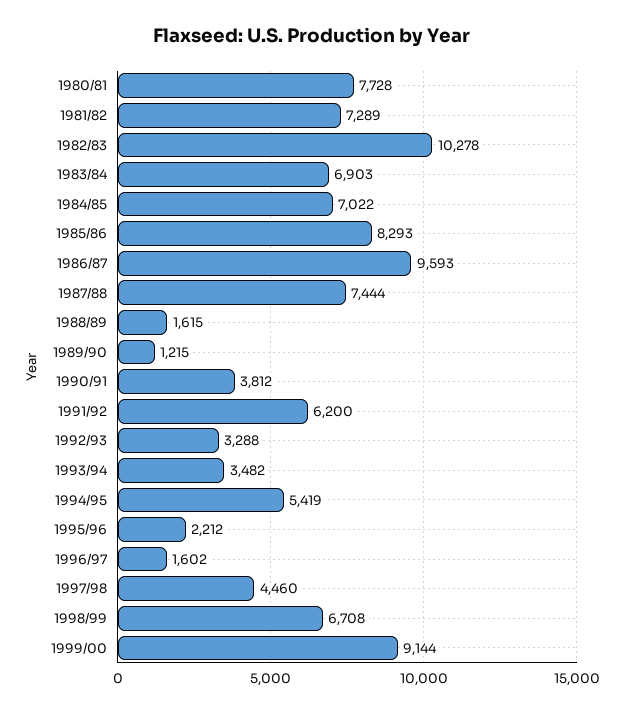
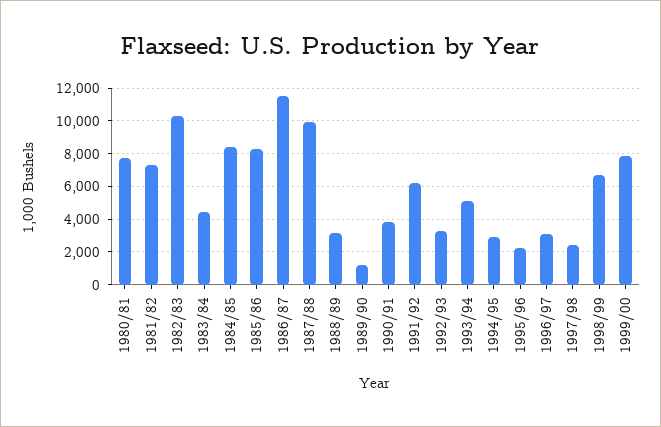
1983/84: 6903 -> 4500
1984/85: 7022 -> 8500
1986/87: 9593 -> 11500
1987/88: 7444 -> 10000
1988/89: 1615 -> 3000
1993/94: 3482 -> 5000
1994/95: 5419 -> 3000
1996/97: 1602 -> 3000
1997/98: 4460 -> 2500
1999/00: 9144 -> 8000

